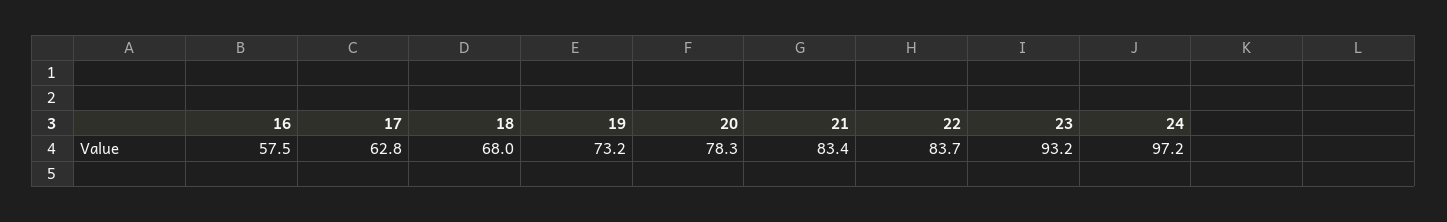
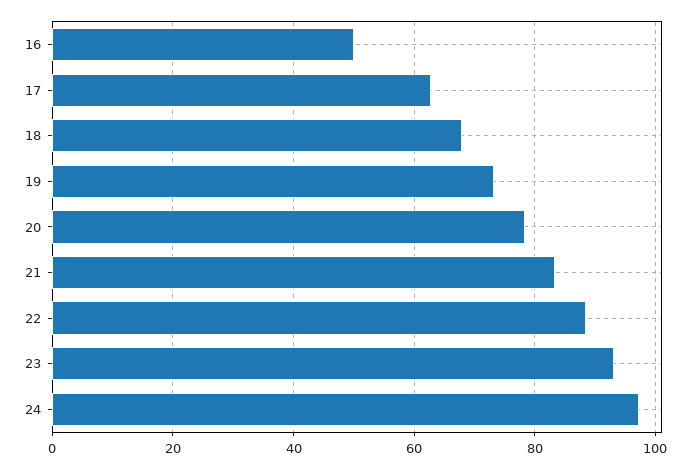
16: 57.5 -> 50
22: 83.7 -> 88

